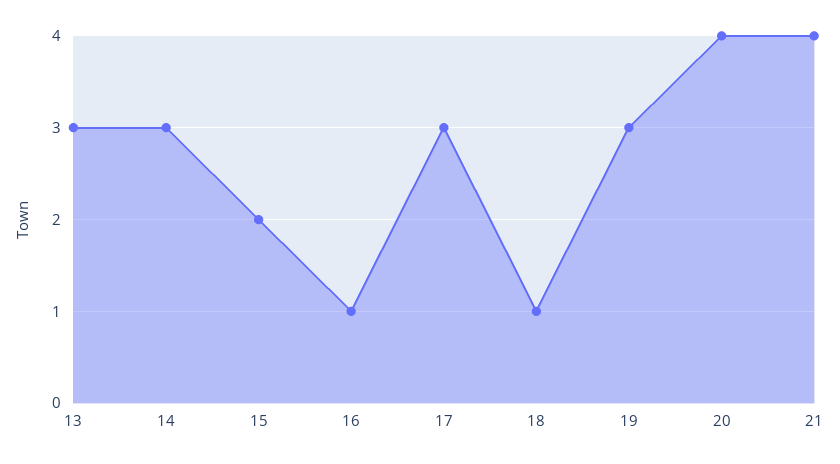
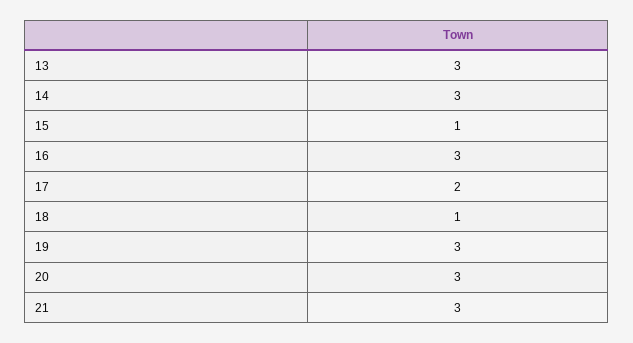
15: 2 -> 1
16: 1 -> 3
17: 3 -> 2
20: 4 -> 3
21: 4 -> 3

